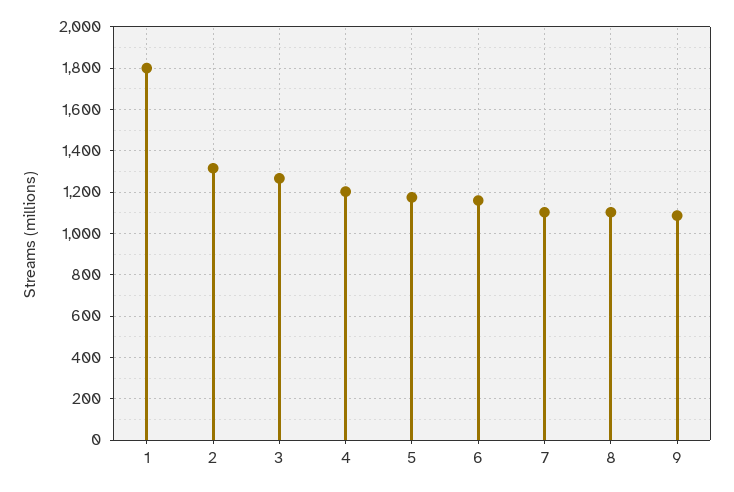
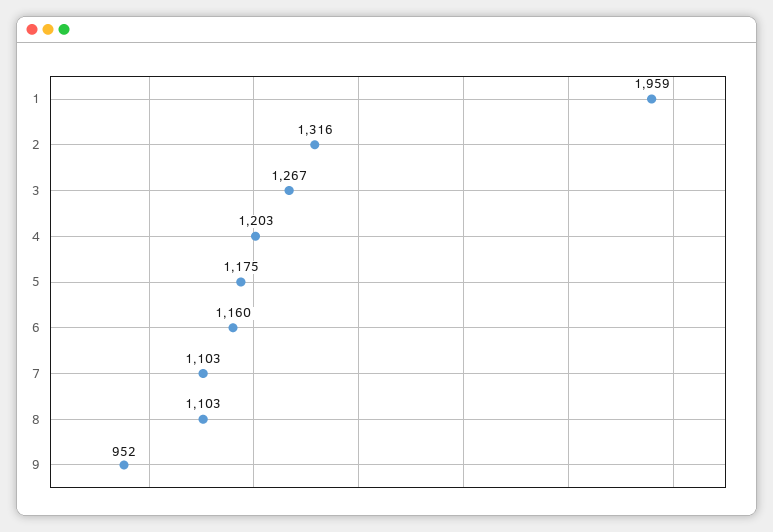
1: 1800 -> 1959
9: 1100 -> 952

